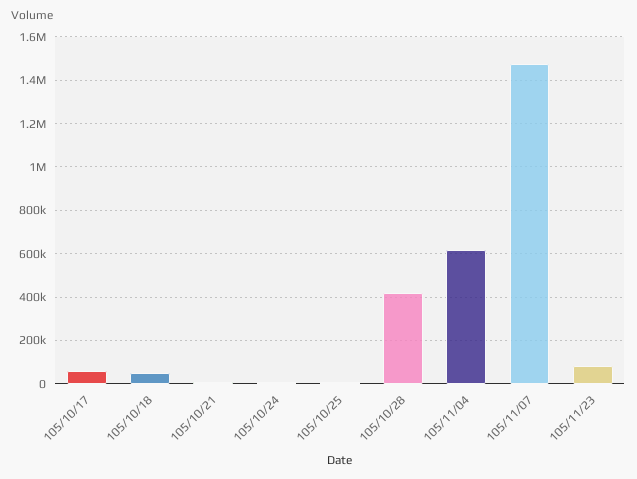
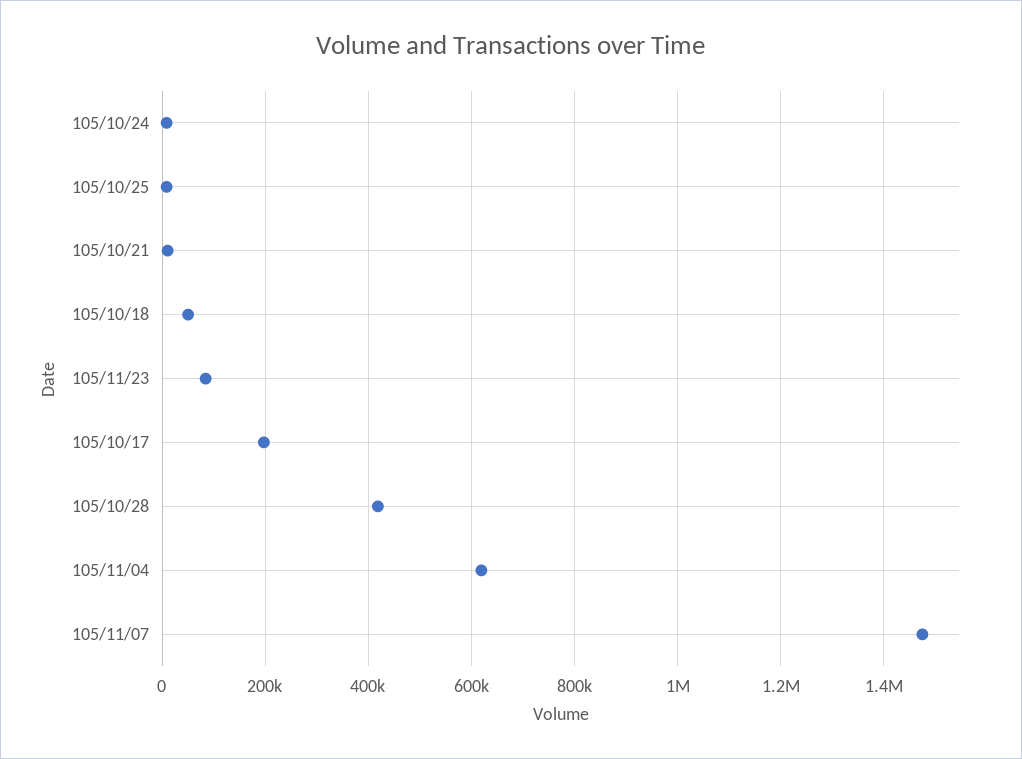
105/10/17: 50000 -> 200000

